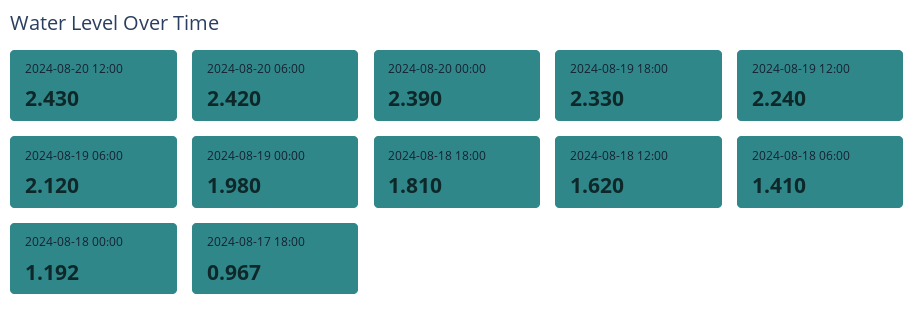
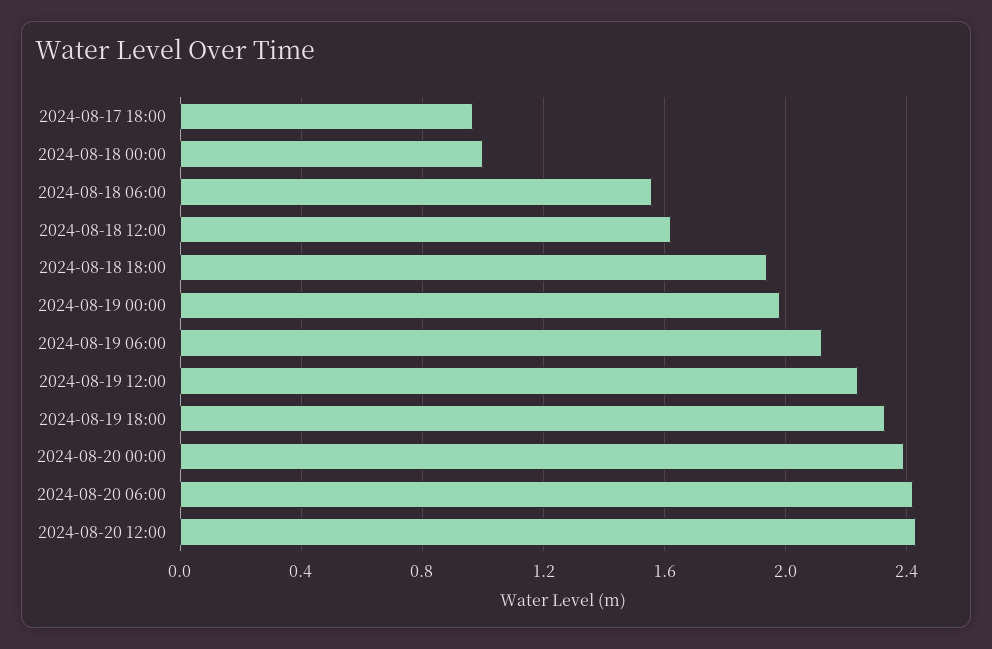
2024-08-18 18:00: 1.81 -> 1.95
2024-08-18 06:00: 1.41 -> 1.55
2024-08-18 00:00: 1.192 -> 1

